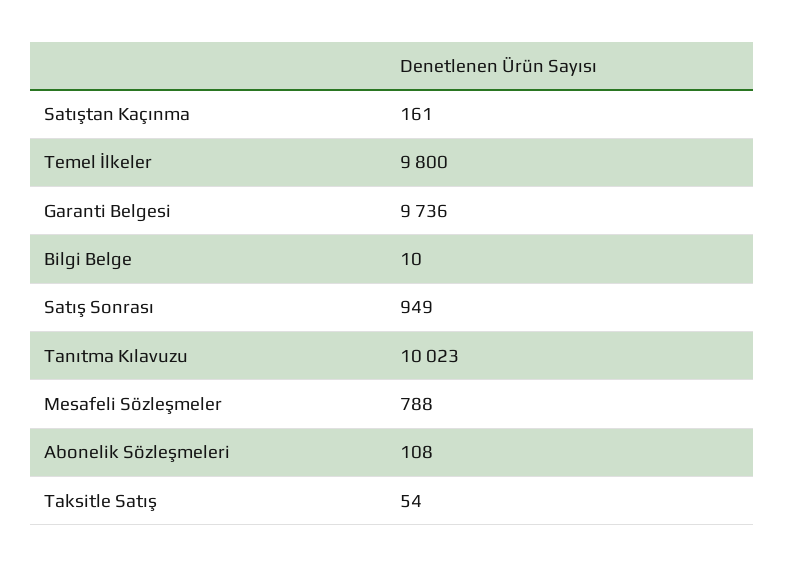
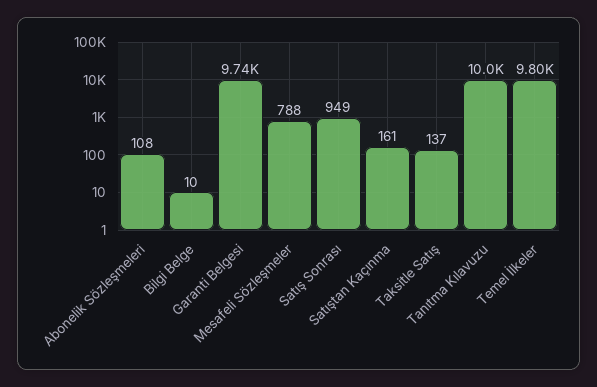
Taksitle Satış: 54 -> 137

